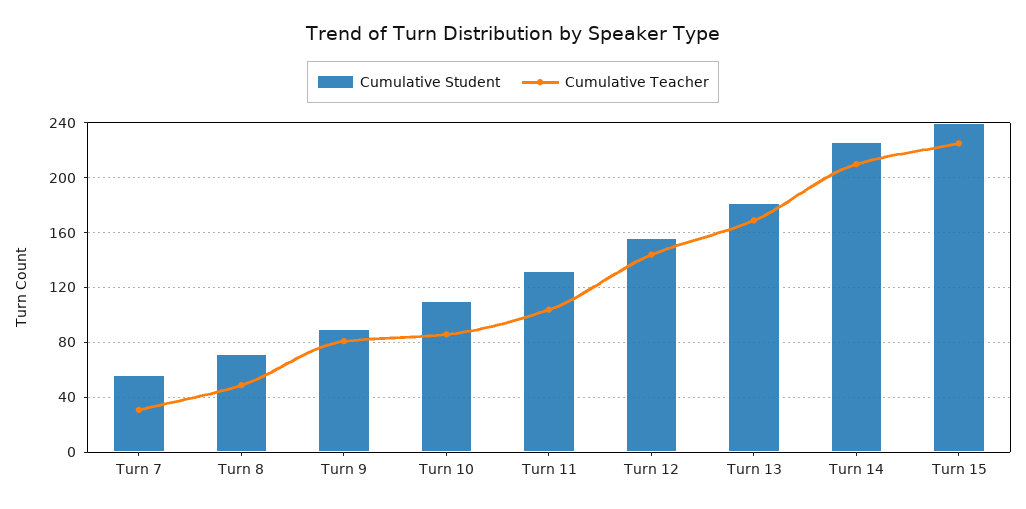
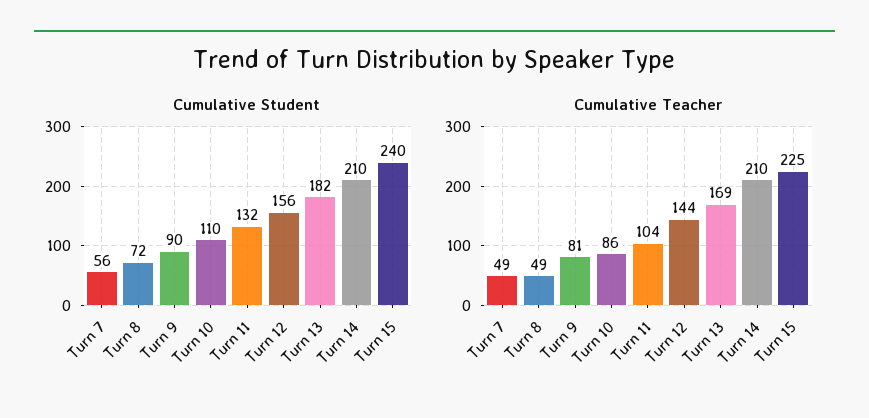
Cumulative Teacher, Turn 7: 30 -> 49
Cumulative Student, Turn 14: 225 -> 210

